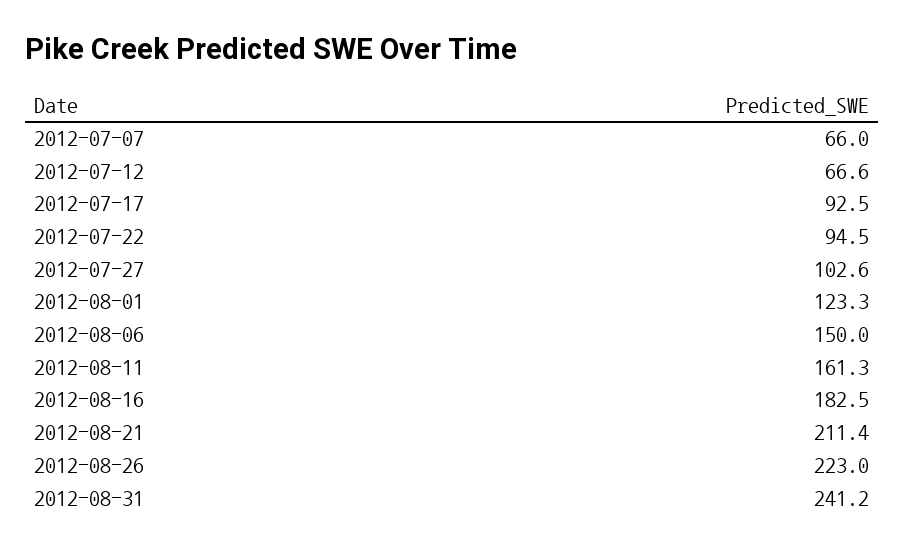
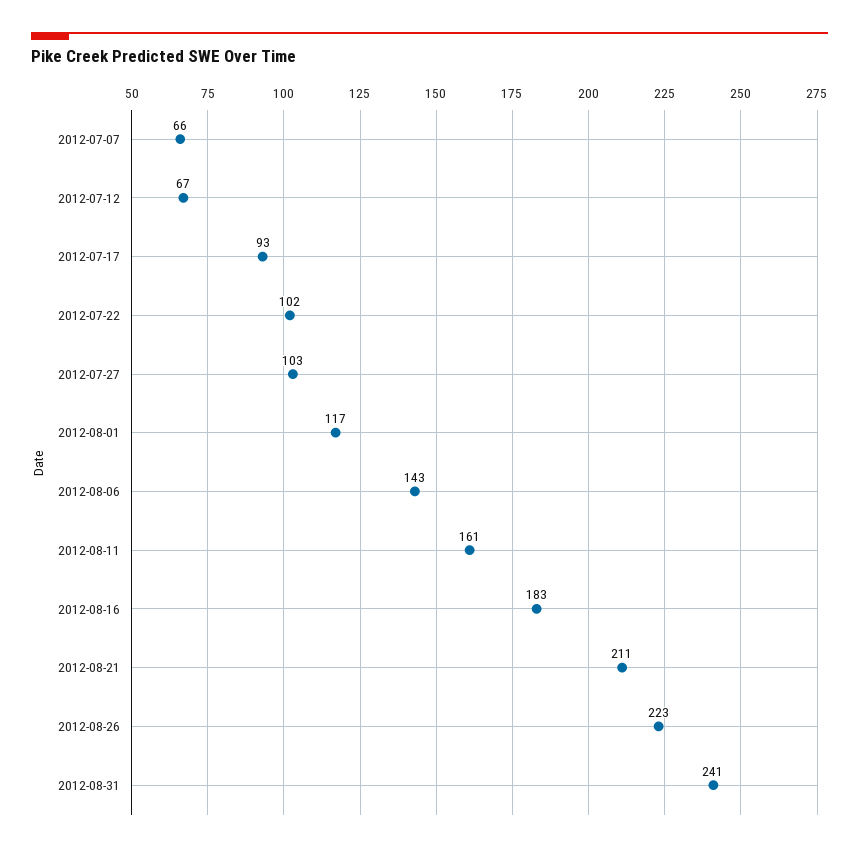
2012-07-22: 94.5 -> 102
2012-08-01: 123.3 -> 117
2012-08-06: 150 -> 143

